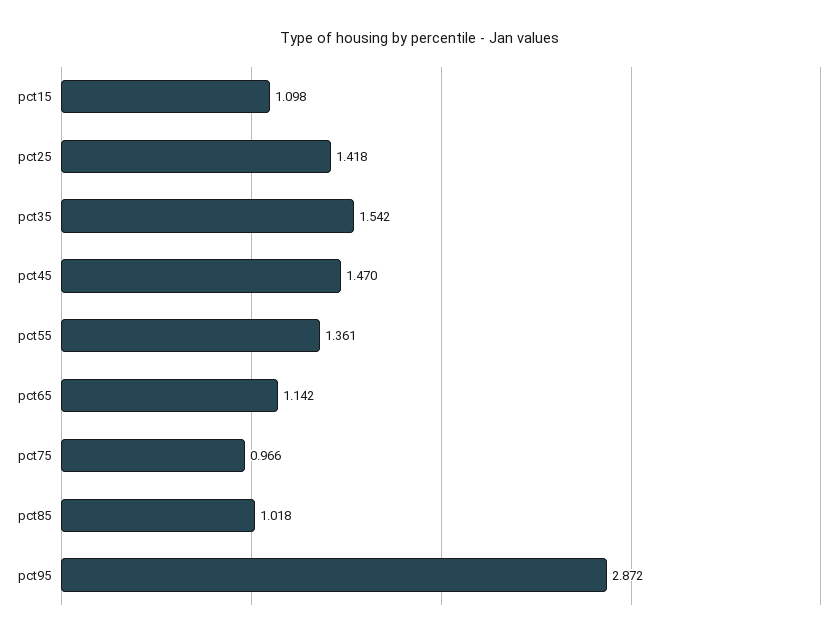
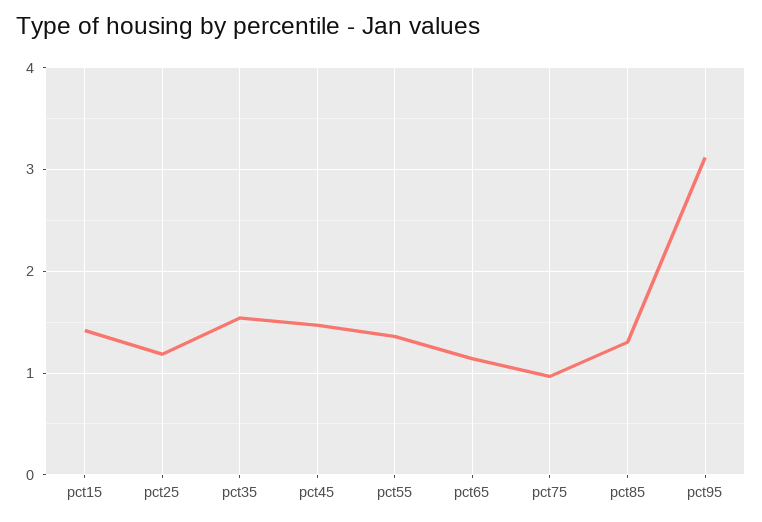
pct15: 1.098 -> 1.4
pct25: 1.418 -> 1.2
pct85: 1.018 -> 1.3
pct95: 2.872 -> 3.1

